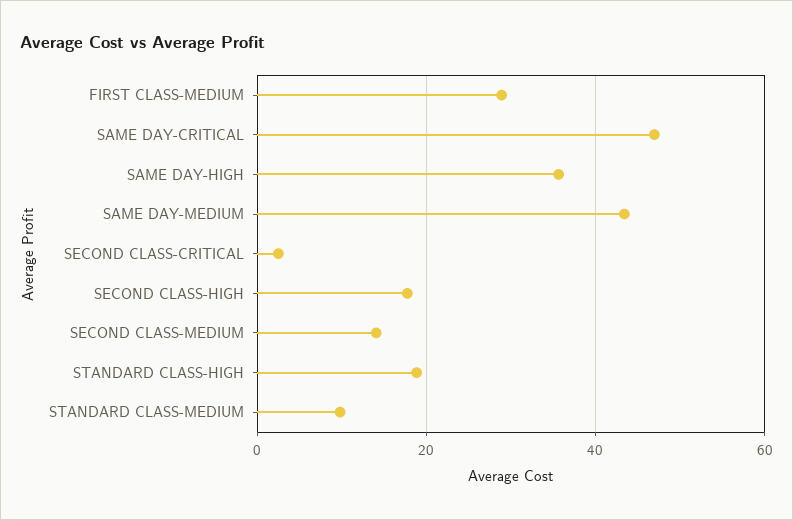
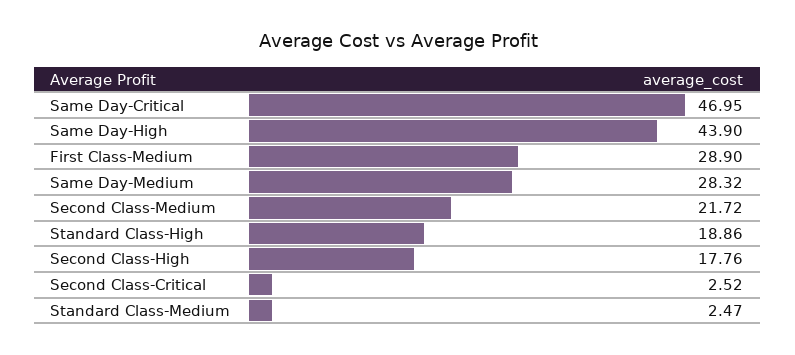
SAME DAY-HIGH: 36 -> 43.9
SAME DAY-MEDIUM: 44 -> 28.32
SECOND CLASS-MEDIUM: 14 -> 21.72
STANDARD CLASS-MEDIUM: 10 -> 2.47

